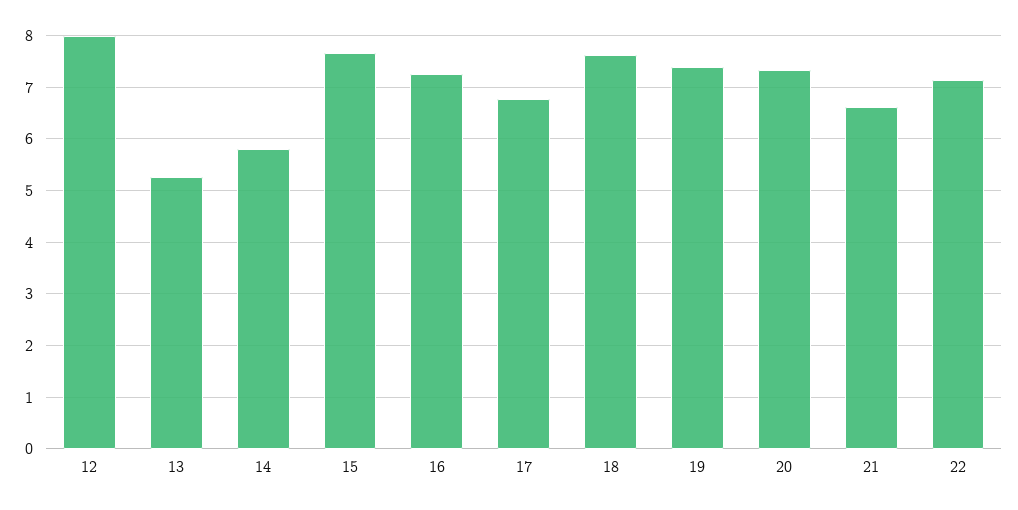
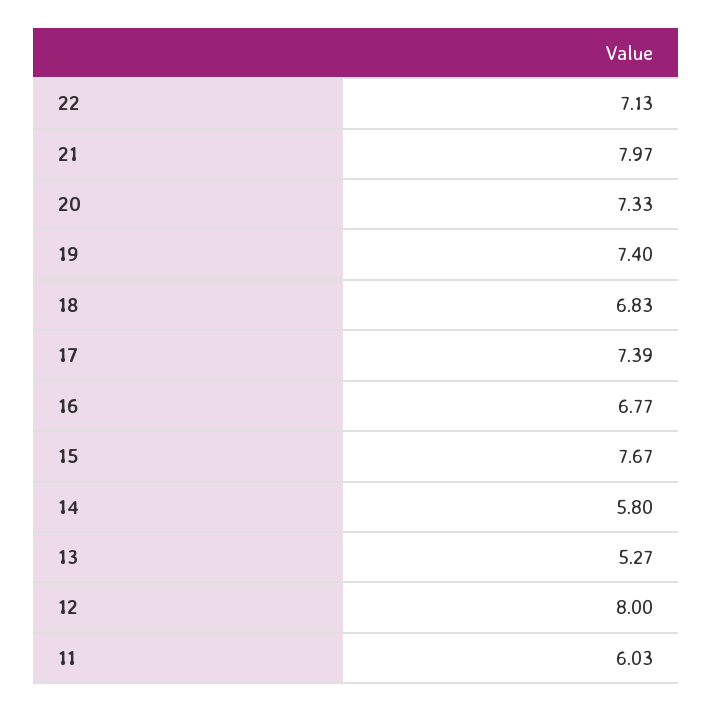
16: 7.2 -> 6.77
17: 6.8 -> 7.39
18: 7.6 -> 6.83
21: 6.6 -> 7.97
11: none -> 6.03

